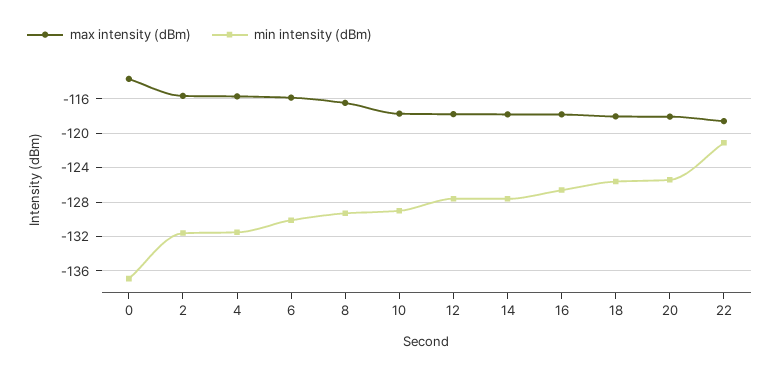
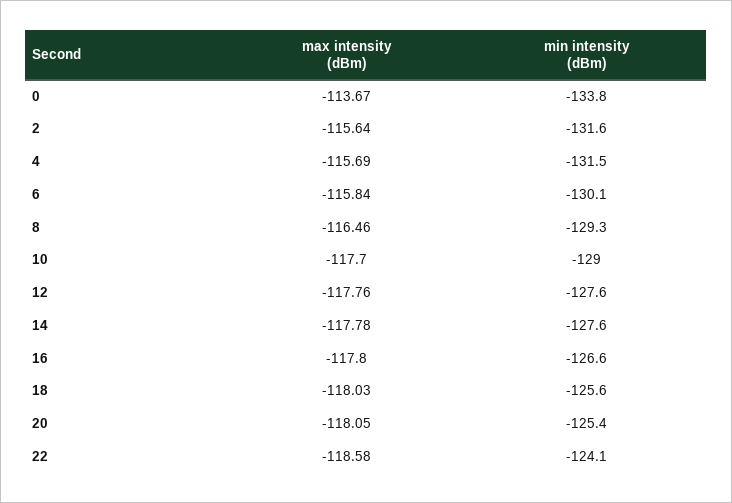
min intensity (dBm), 0: -137 -> -133.8
min intensity (dBm), 22: -121 -> -124.1

